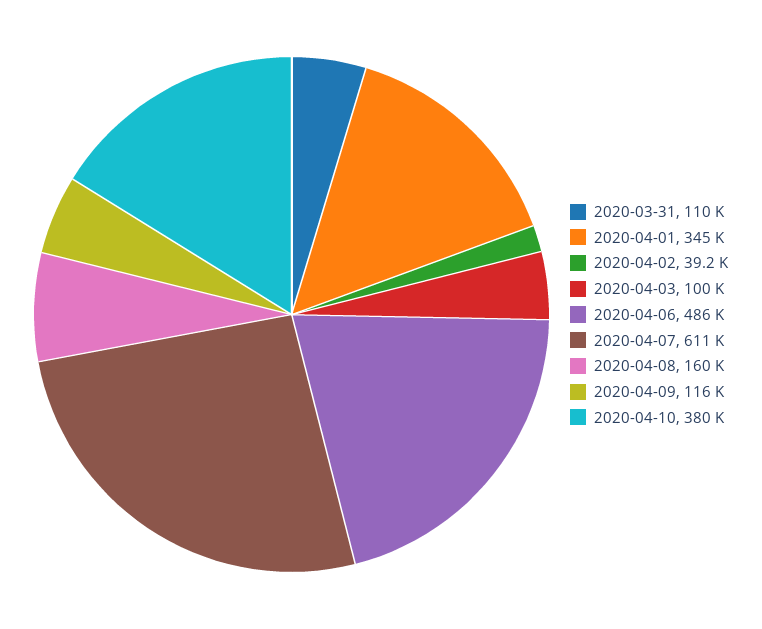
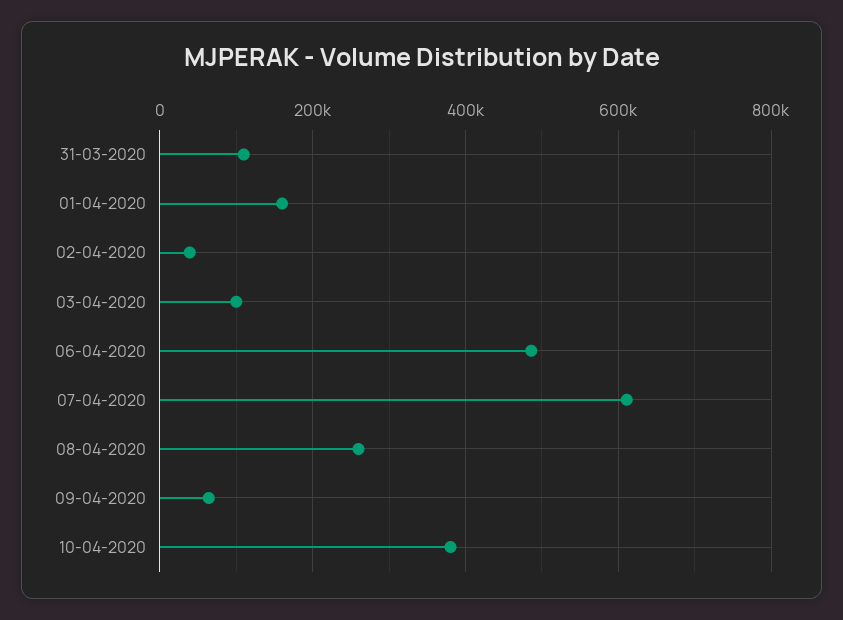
2020-04-01: 345000 -> 160000
2020-04-08: 160000 -> 260000
2020-04-09: 116000 -> 60000

